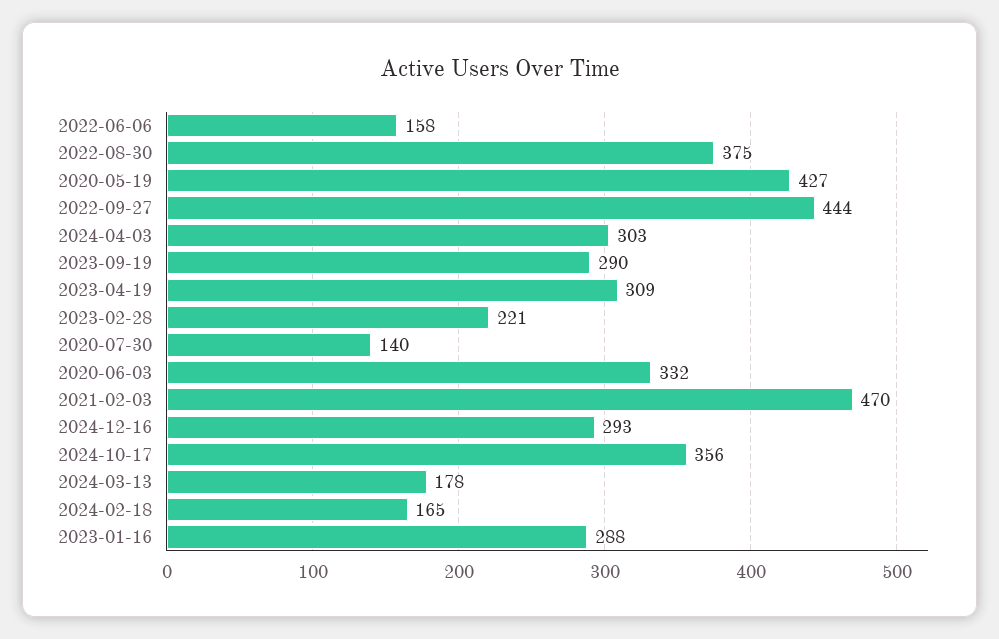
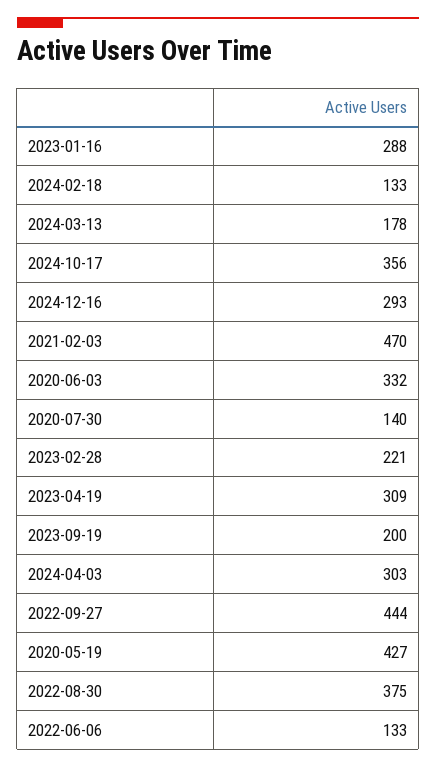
2022-06-06: 158 -> 133
2023-09-19: 290 -> 200
2024-02-18: 165 -> 133

